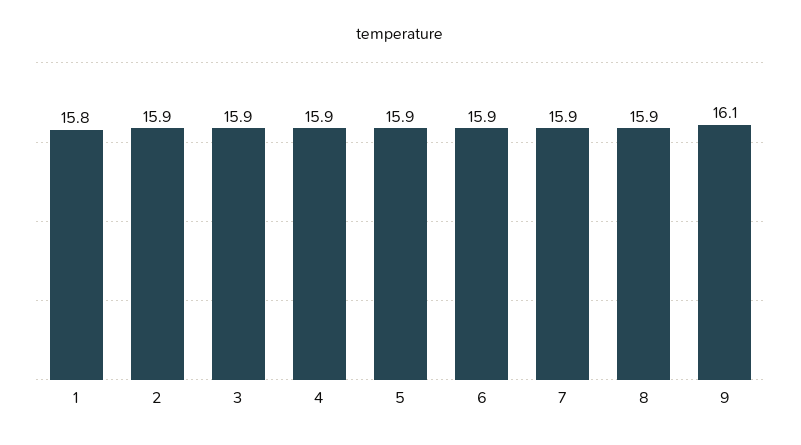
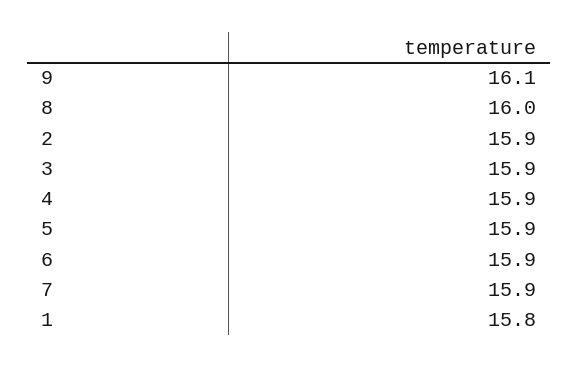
8: 15.9 -> 16

